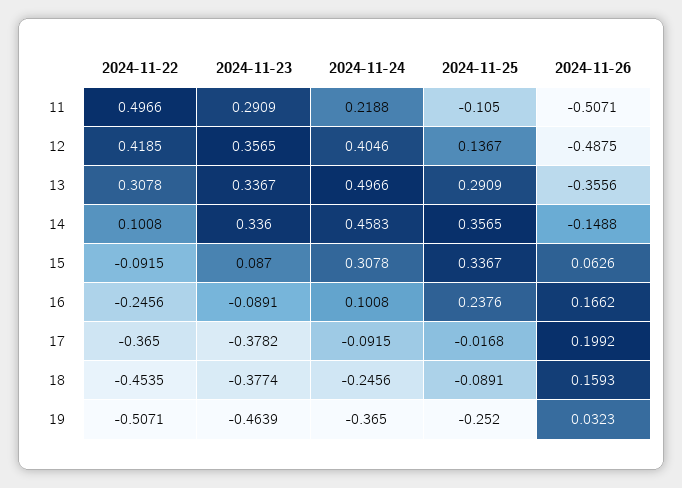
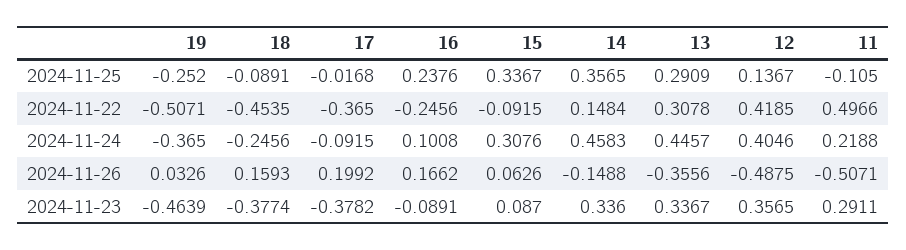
2024-11-23, 11: 0.2909 -> 0.2911
2024-11-24, 13: 0.4966 -> 0.4457
2024-11-22, 14: 0.1008 -> 0.1484
2024-11-24, 15: 0.3078 -> 0.3076
2024-11-26, 19: 0.0323 -> 0.0326

